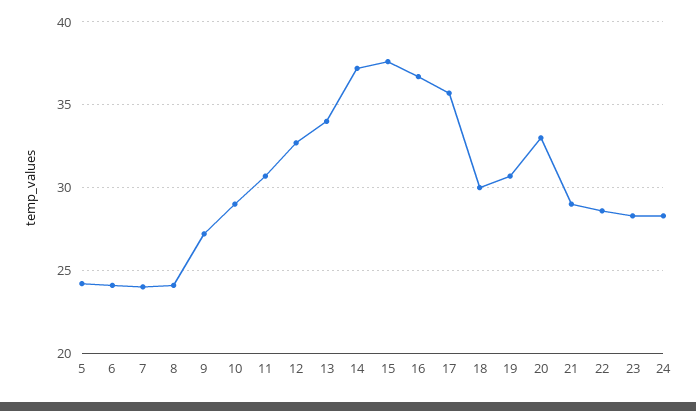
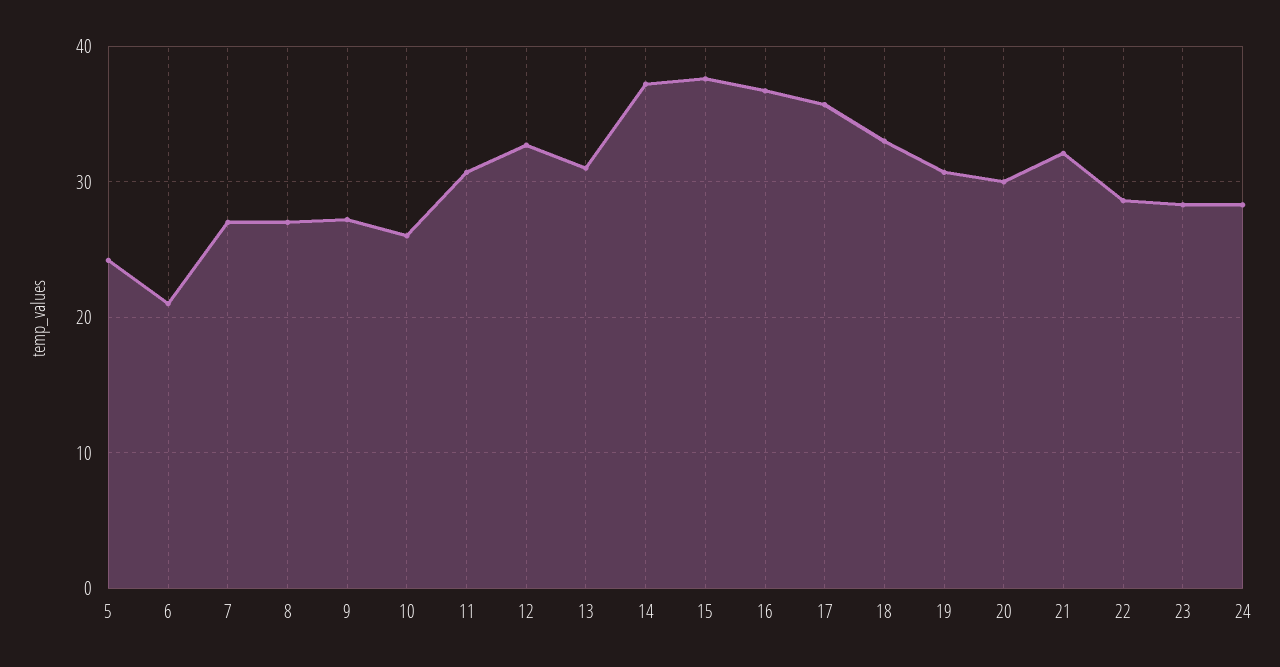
6: 24 -> 21
7: 24 -> 27
8: 24 -> 27
10: 29 -> 26
13: 34 -> 31
18: 30 -> 33
20: 33 -> 30
21: 29 -> 32

